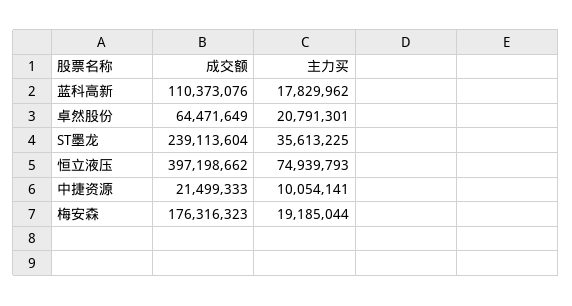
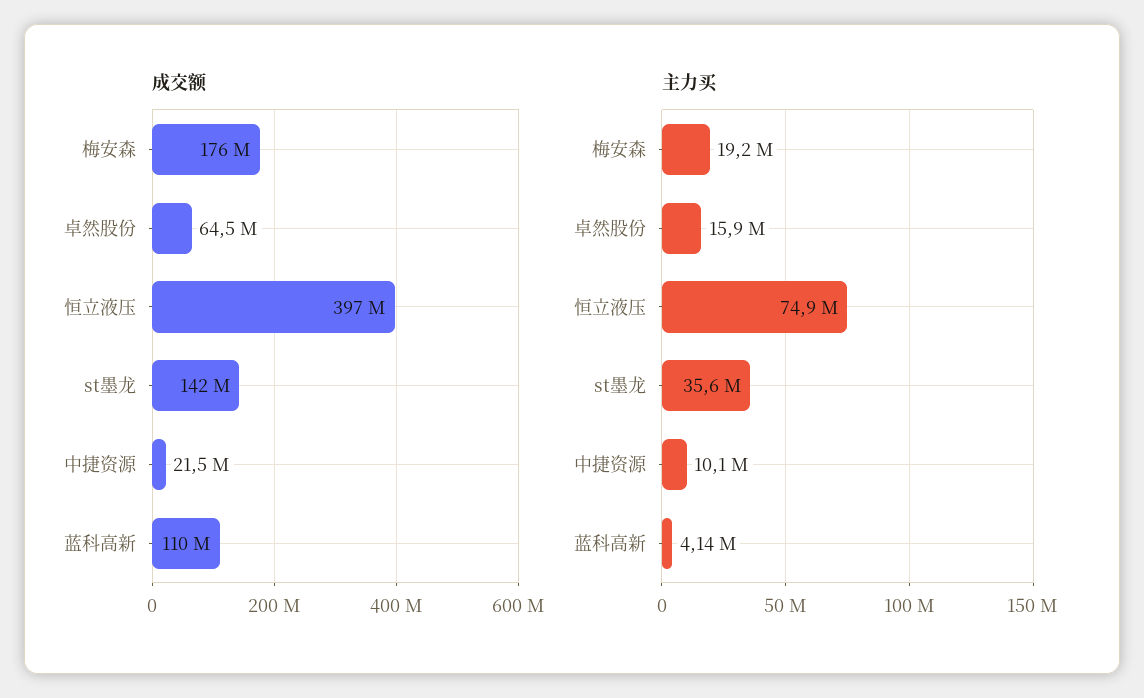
主力买, 蓝科高新: 17829962 -> 4140000
主力买, 卓然股份: 20791301 -> 15900000
成交额, ST墨龙: 239113604 -> 142000000

